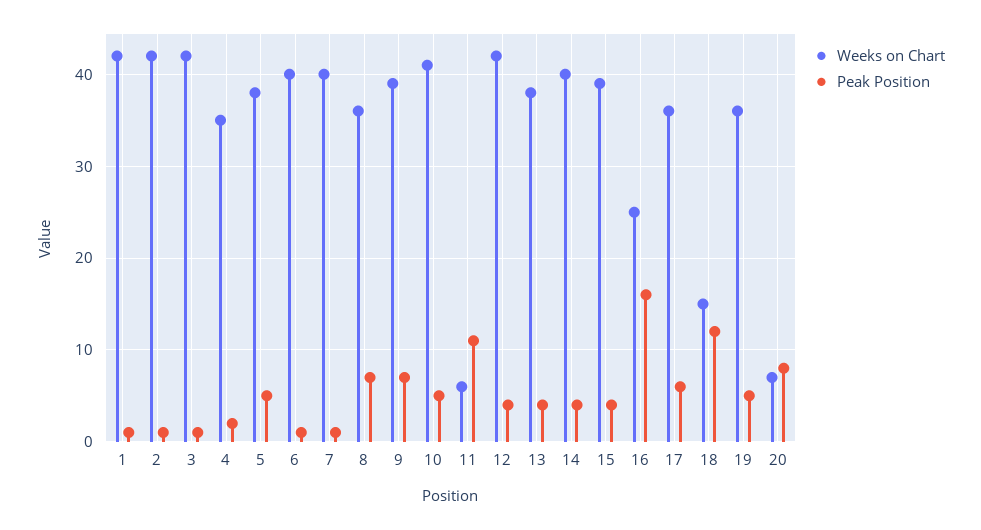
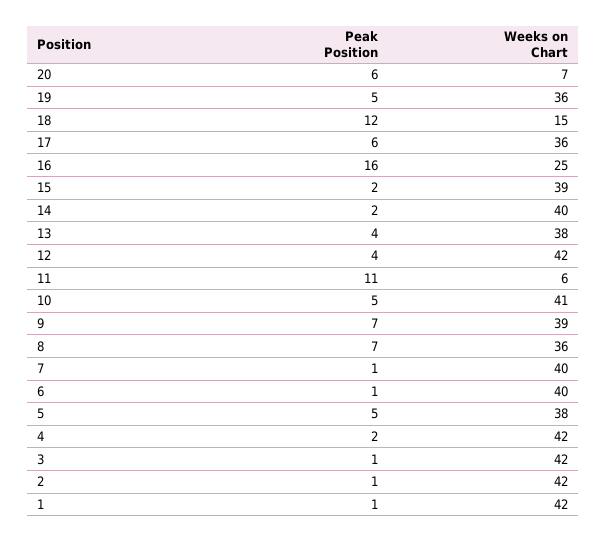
Weeks on Chart, 4: 35 -> 42
Peak Position, 14: 4 -> 2
Peak Position, 15: 4 -> 2
Peak Position, 20: 8 -> 6

